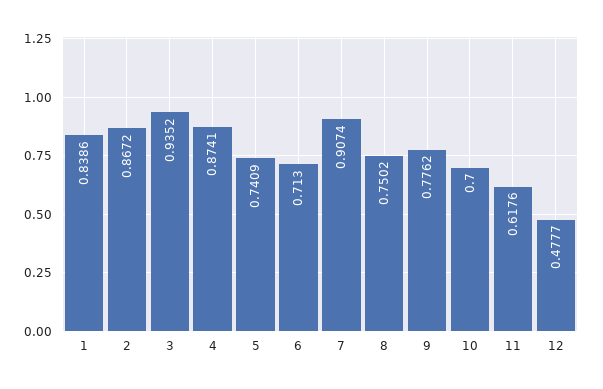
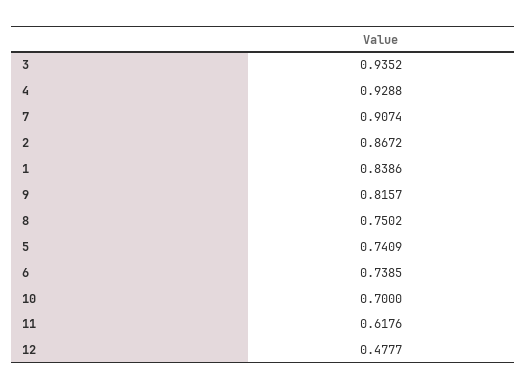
4: 0.8741 -> 0.9288
6: 0.713 -> 0.7385
9: 0.7762 -> 0.8157

